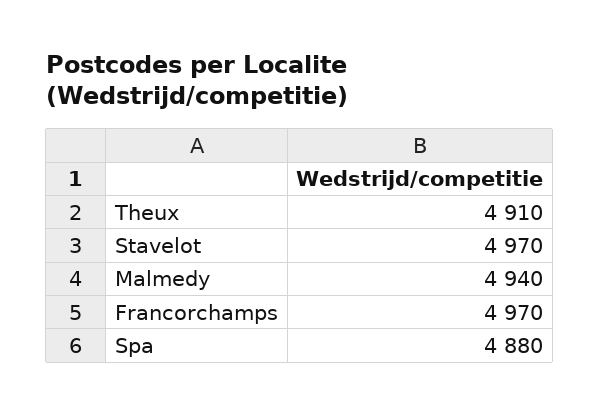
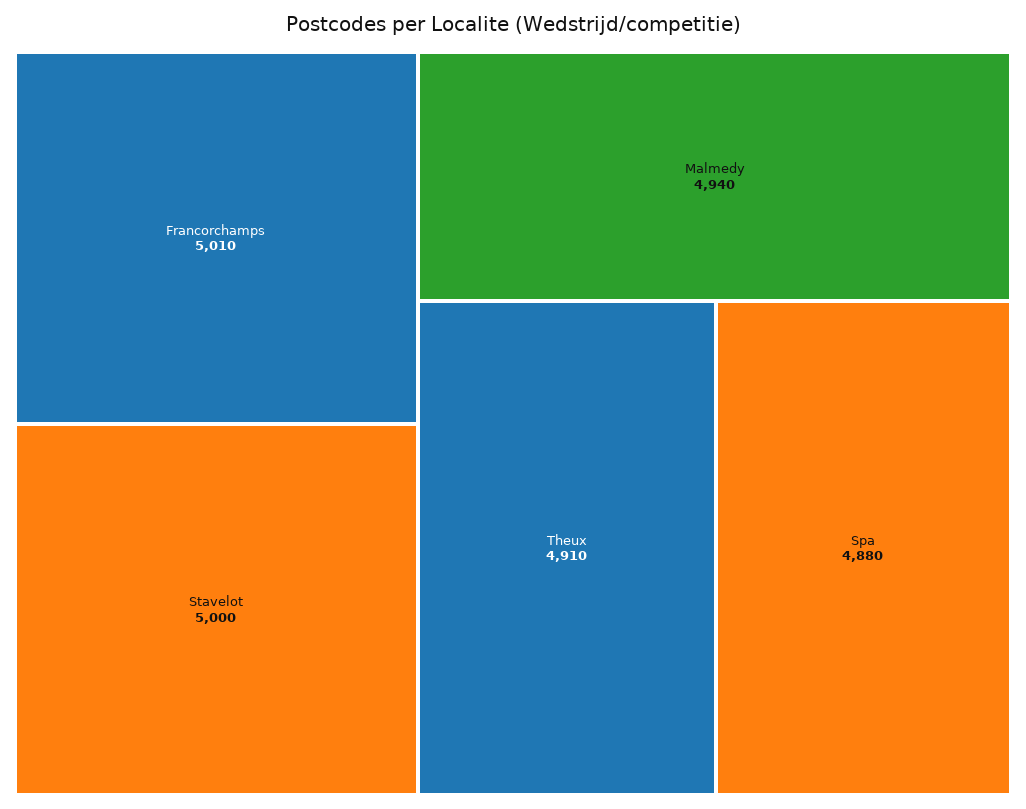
Stavelot: 4970 -> 5000
Francorchamps: 4970 -> 5010

